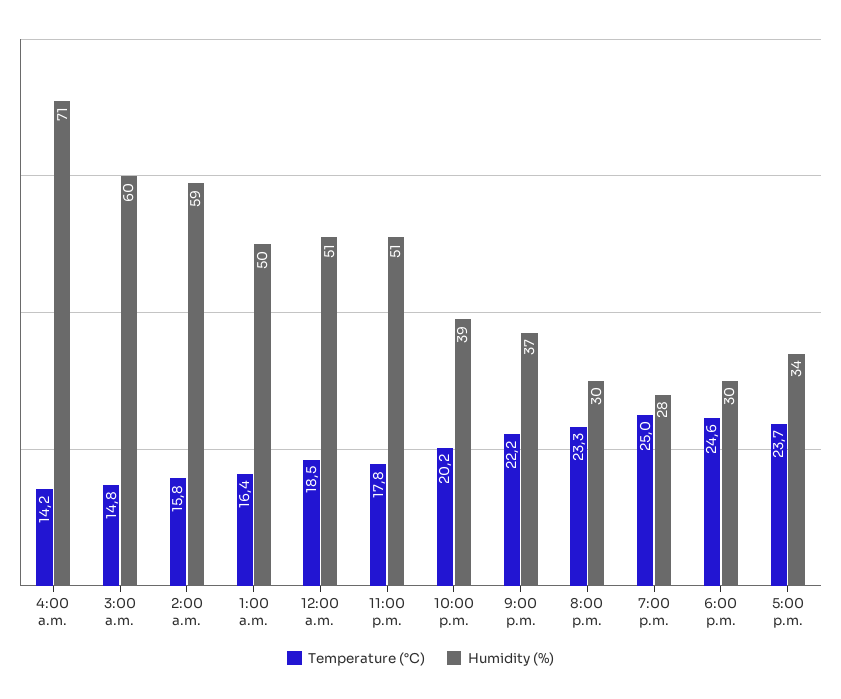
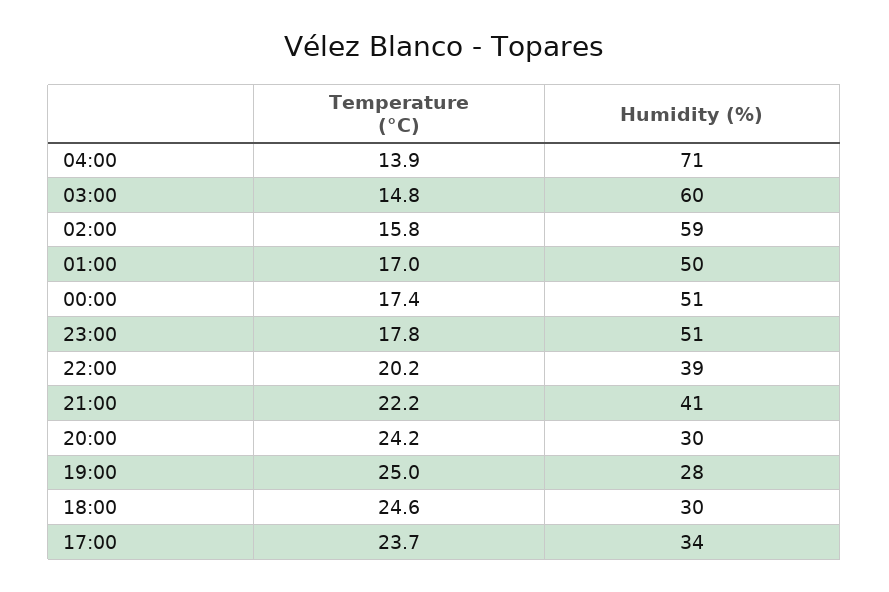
Temperature (°C), 4:00 a.m.: 14.2 -> 13.9
Temperature (°C), 1:00 a.m.: 16.4 -> 17
Temperature (°C), 12:00 a.m.: 18.5 -> 17.4
Humidity (%), 9:00 p.m.: 37 -> 41
Temperature (°C), 8:00 p.m.: 23.3 -> 24.2

